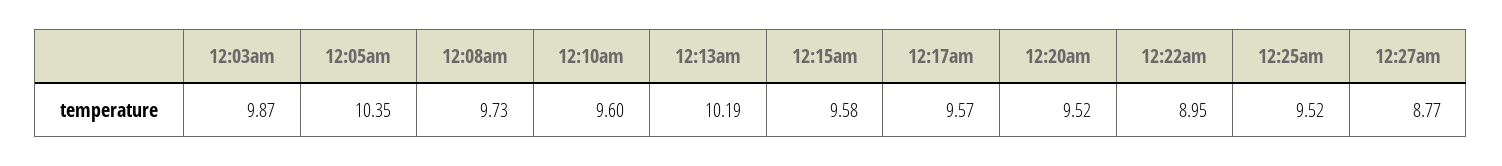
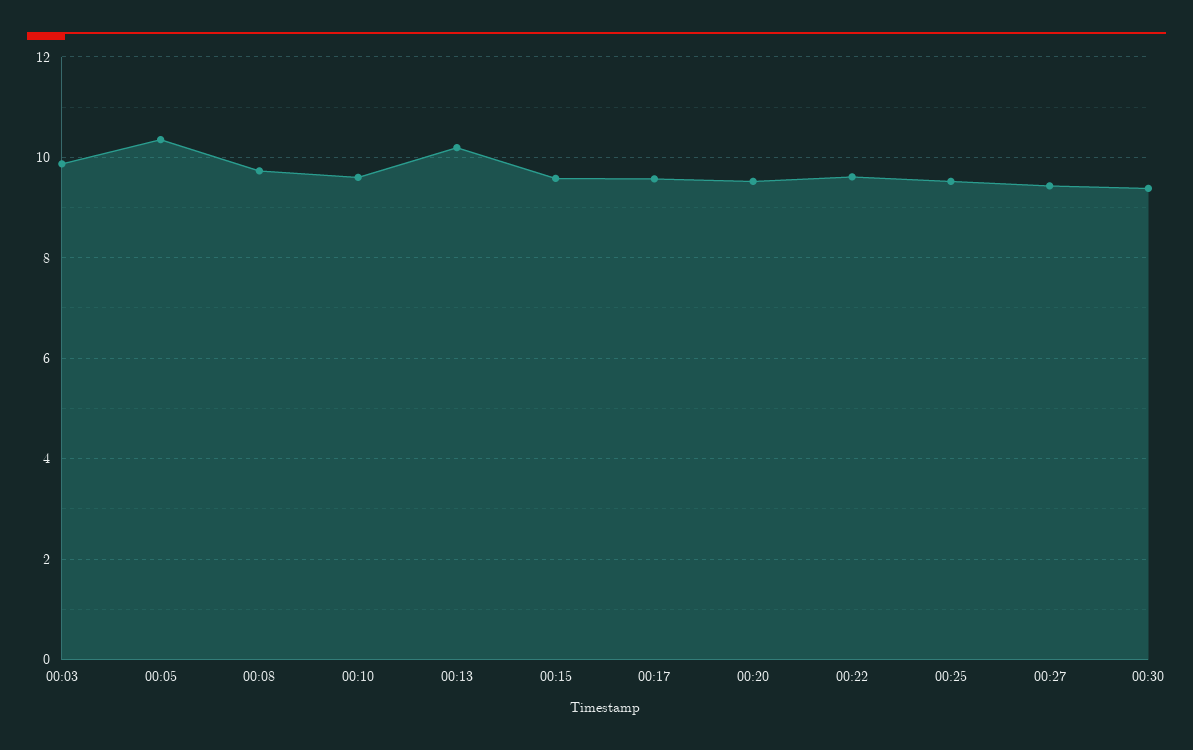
12:22am: 8.95 -> 9.6
12:27am: 8.77 -> 9.4
00:30: none -> 9.4

